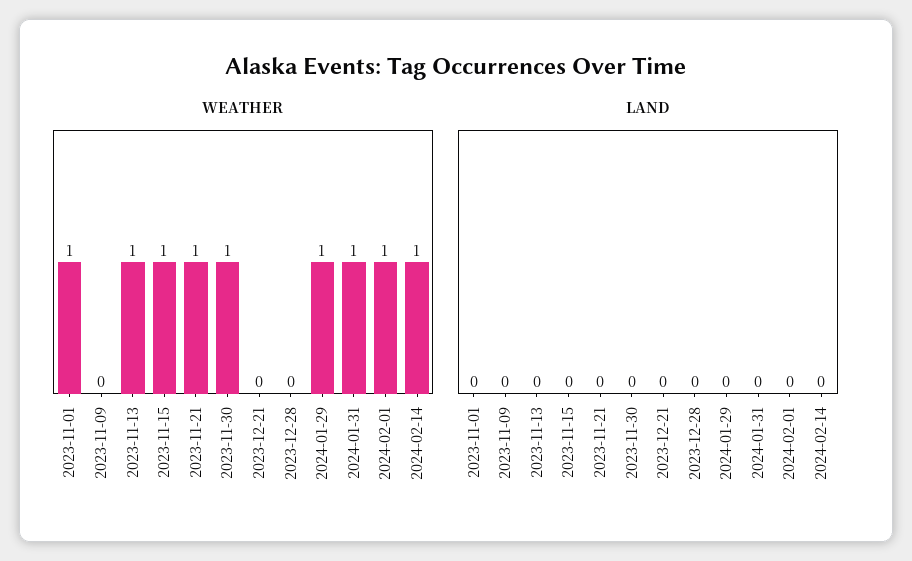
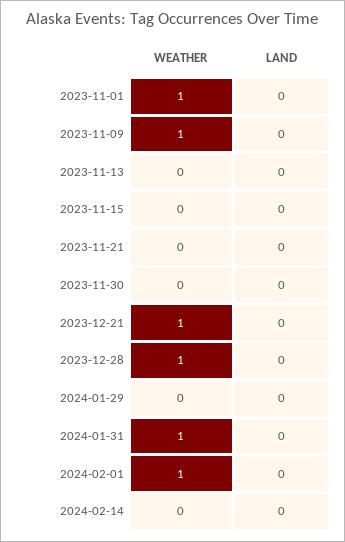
WEATHER, 2023-11-09: 0 -> 1
WEATHER, 2023-11-13: 1 -> 0
WEATHER, 2023-11-15: 1 -> 0
WEATHER, 2023-11-21: 1 -> 0
WEATHER, 2023-11-30: 1 -> 0
WEATHER, 2023-12-21: 0 -> 1
WEATHER, 2023-12-28: 0 -> 1
WEATHER, 2024-01-29: 1 -> 0
WEATHER, 2024-02-14: 1 -> 0

